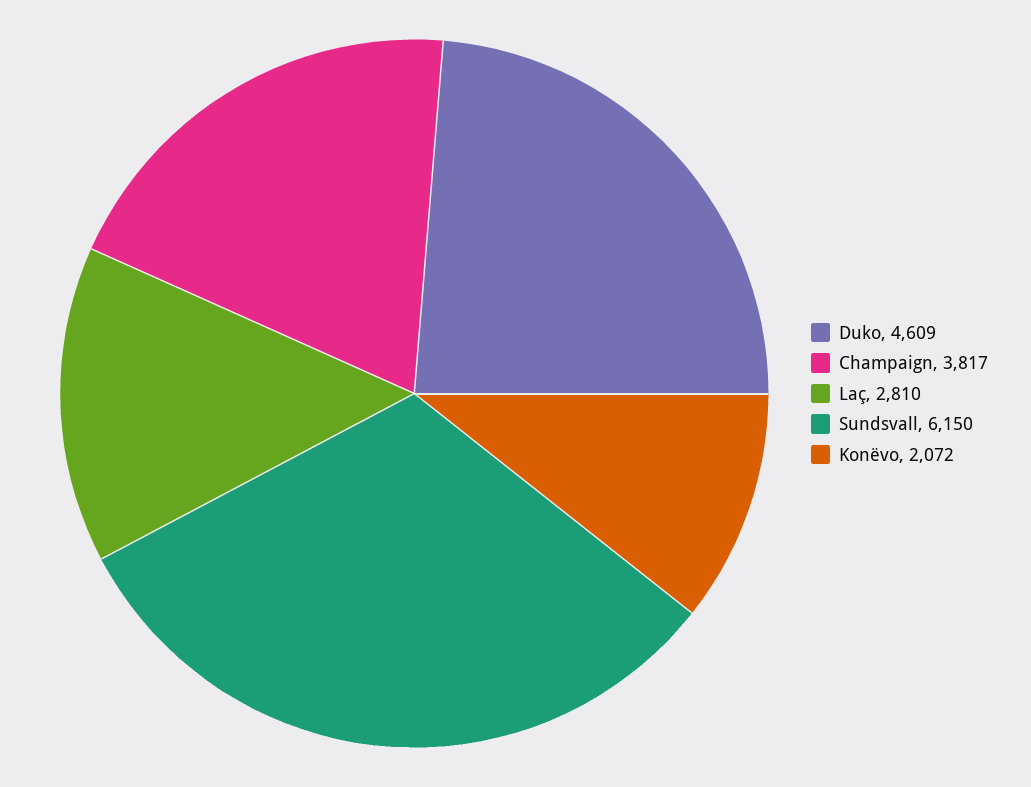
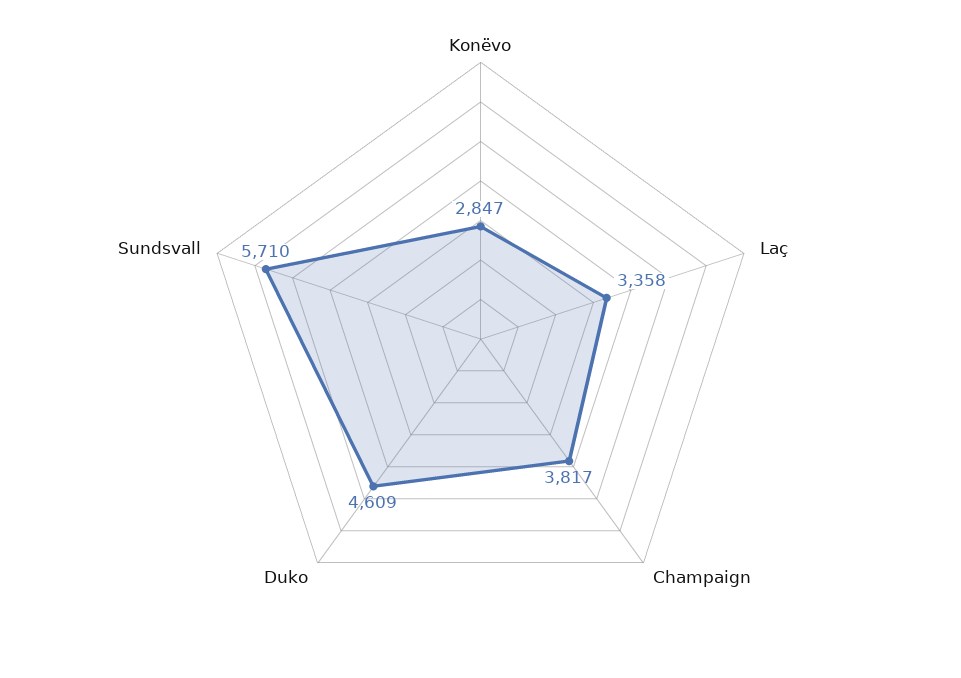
Laç: 2810 -> 3358
Sundsvall: 6150 -> 5710
Konëvo: 2072 -> 2847

